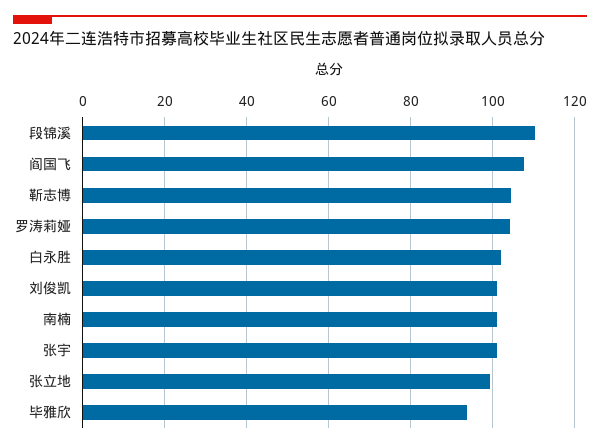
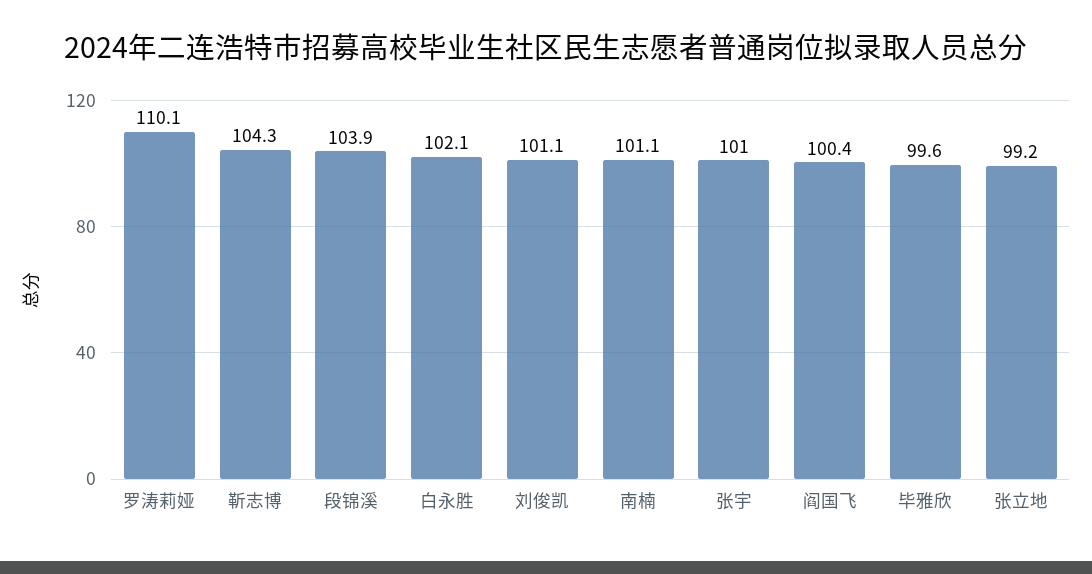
段锦溪: 110 -> 103.9
阎国飞: 108 -> 100.4
罗涛莉娅: 104 -> 110.1
毕雅欣: 94 -> 99.6

